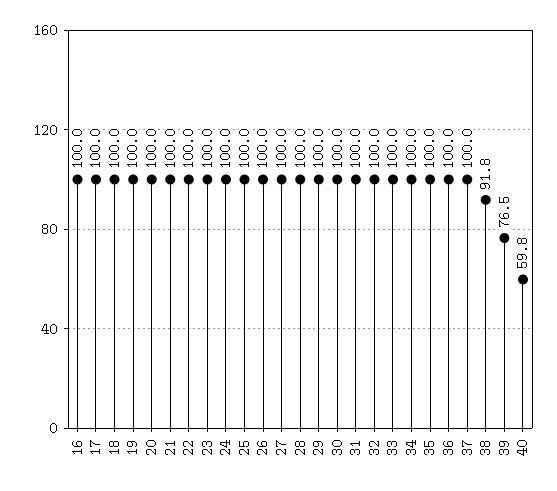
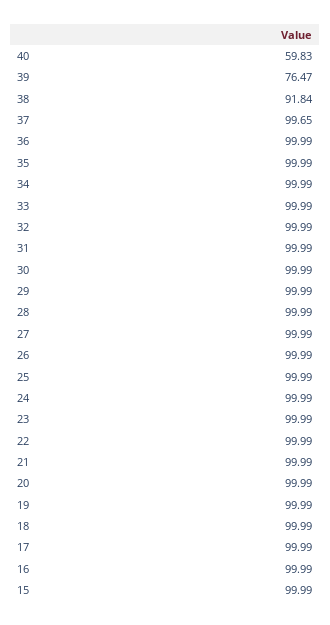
37: 100 -> 99.65
15: none -> 99.99

